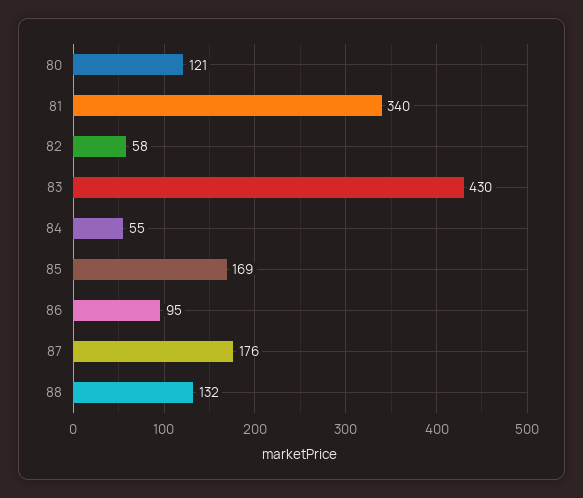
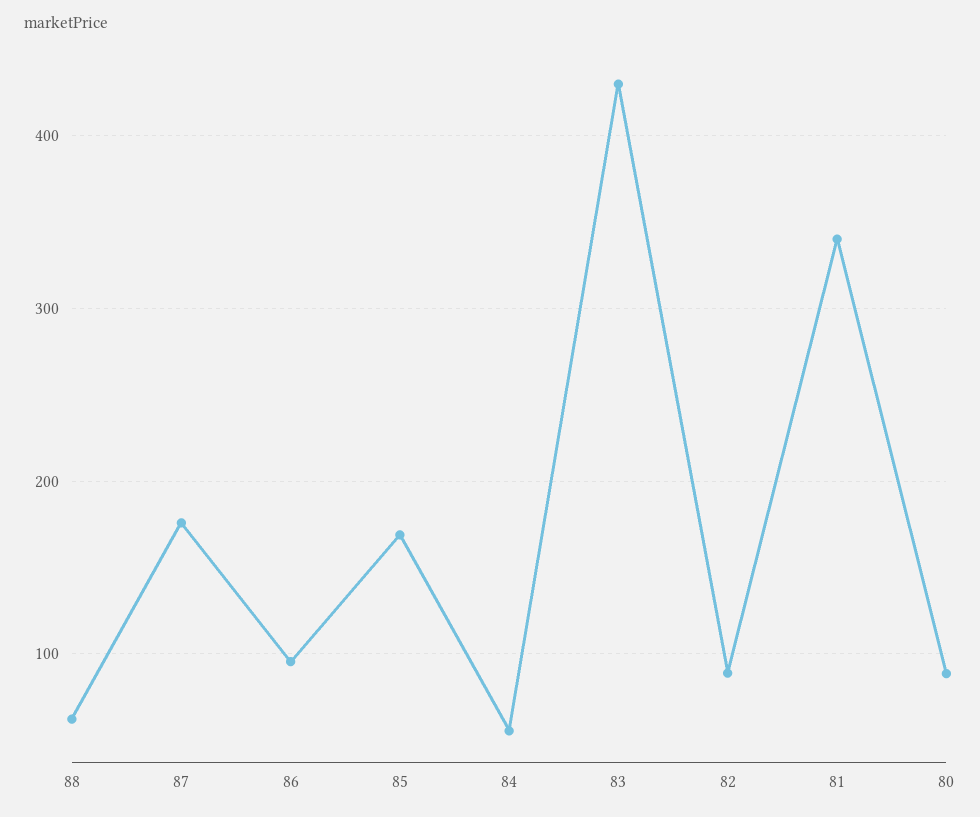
80: 121 -> 90
82: 58 -> 90
88: 132 -> 60

